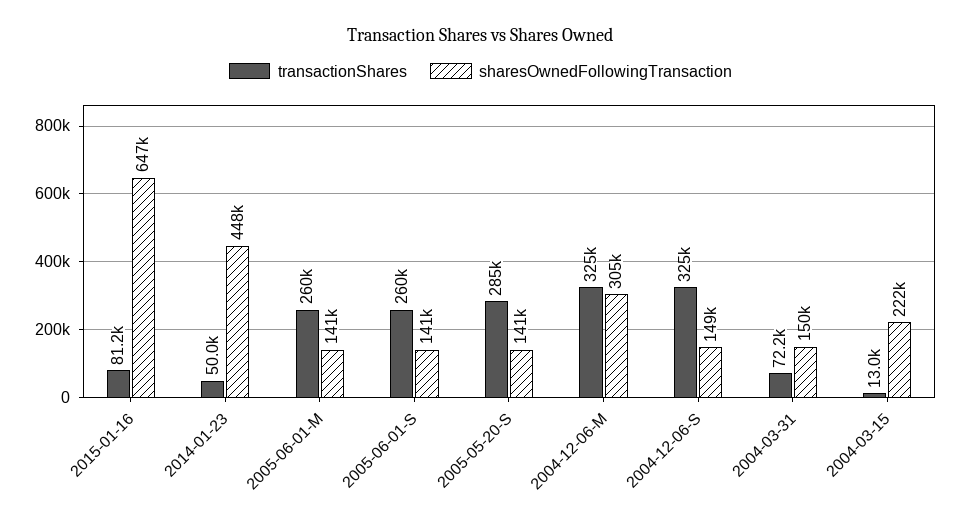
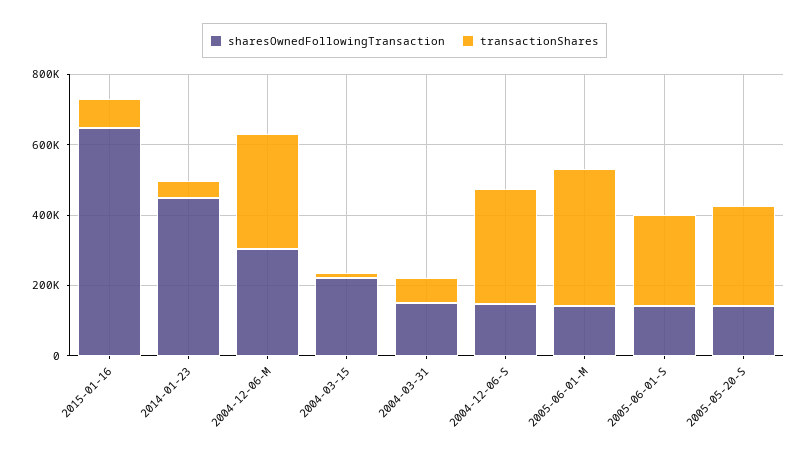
transactionShares, 2005-06-01-M: 260000 -> 400000

